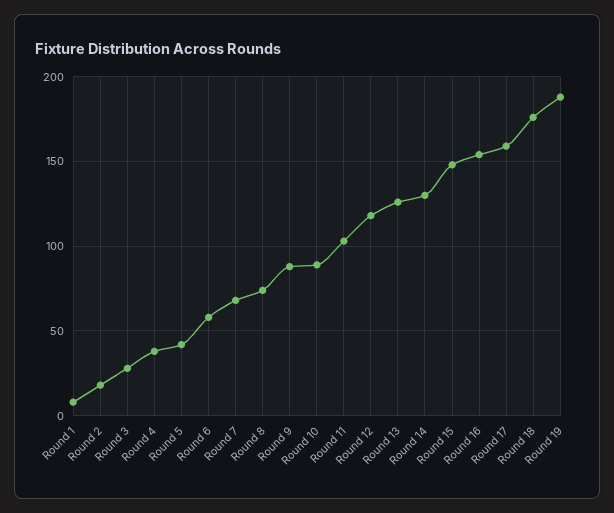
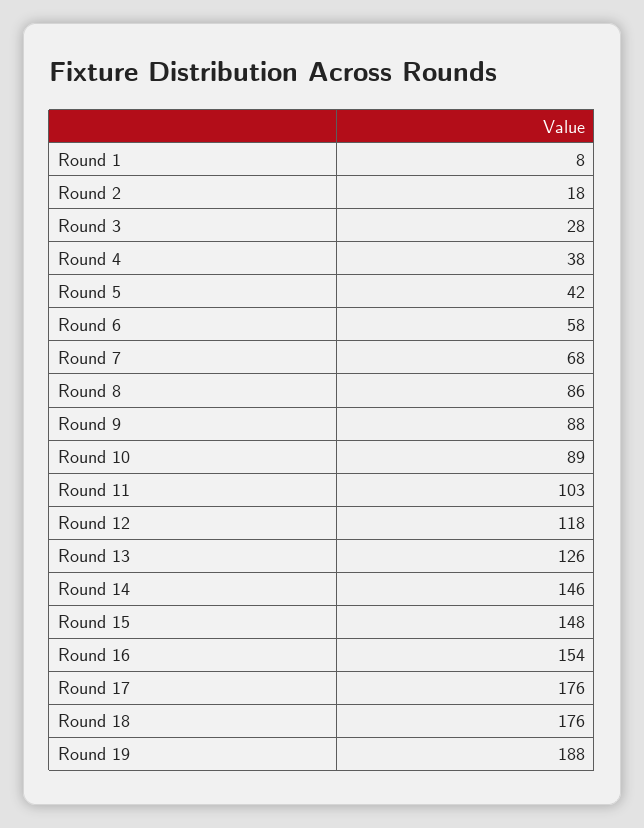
Round 8: 75 -> 86
Round 14: 130 -> 146
Round 17: 160 -> 176

